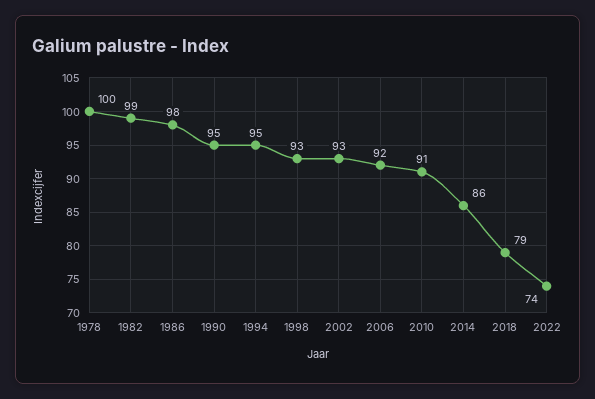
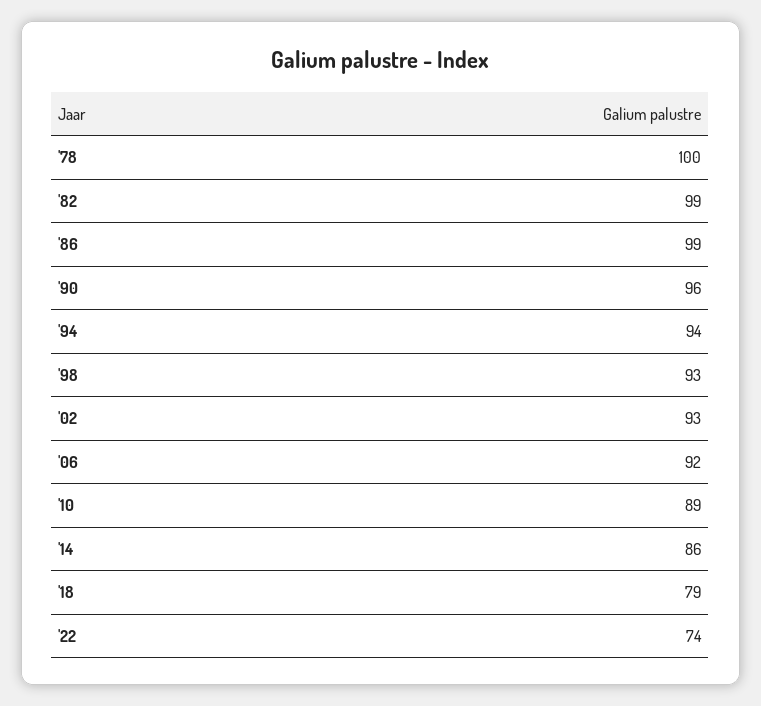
1986: 98 -> 99
1990: 95 -> 96
1994: 95 -> 94
2010: 91 -> 89

